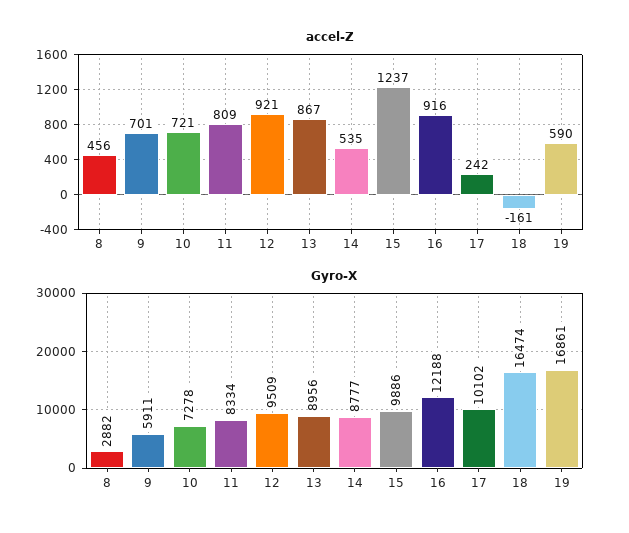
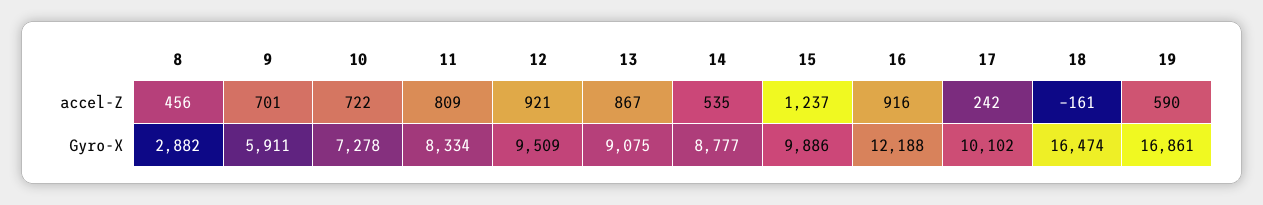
accel-Z, 10: 721 -> 722
Gyro-X, 13: 8956 -> 9075

